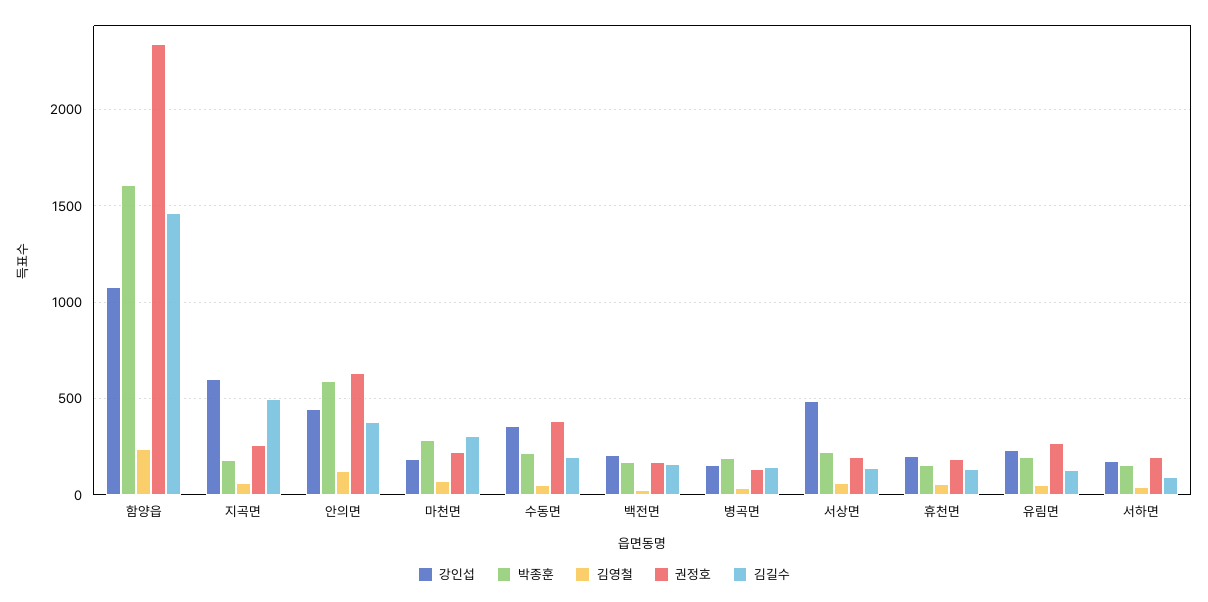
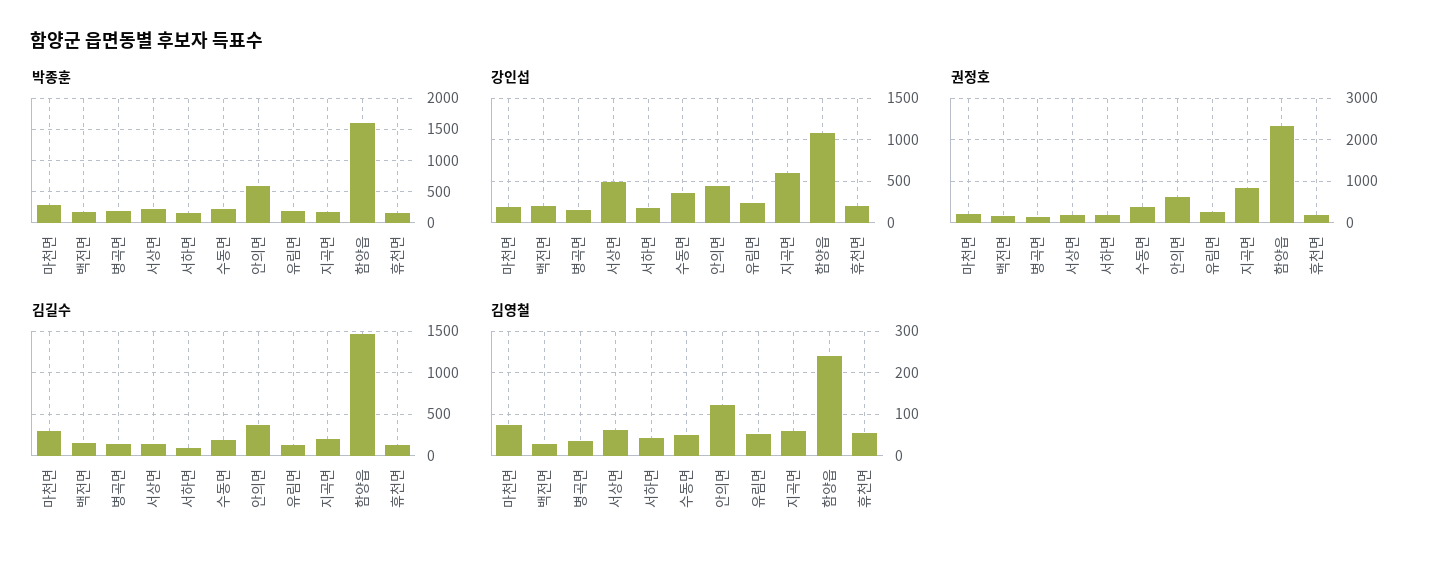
권정호, 지곡면: 250 -> 800
김길수, 지곡면: 500 -> 200

